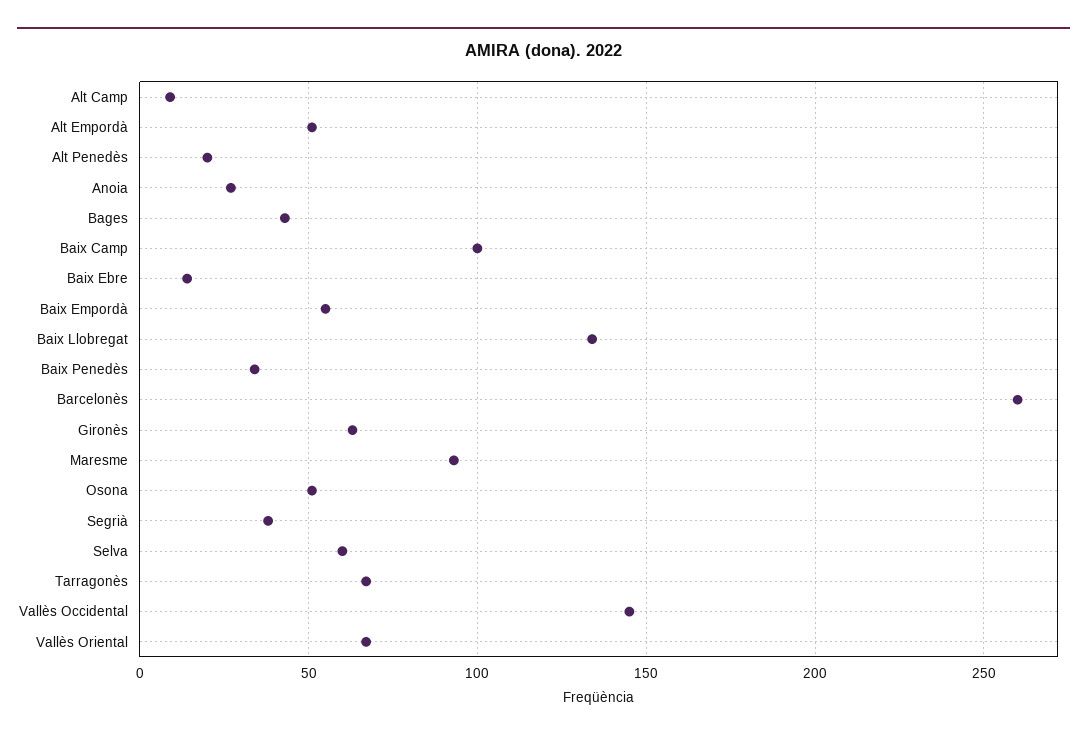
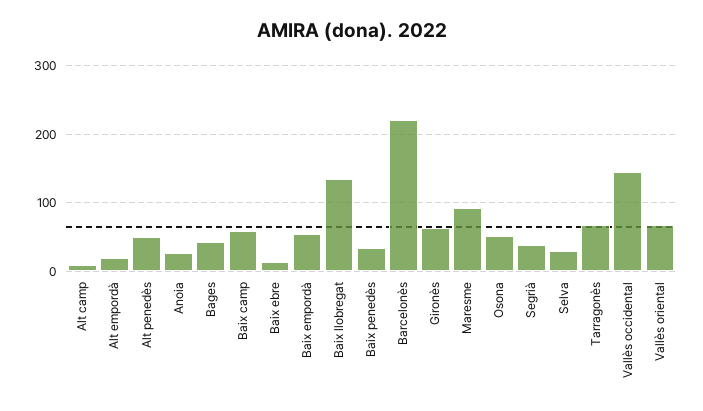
Alt Empordà: 50 -> 20
Alt Penedès: 20 -> 50
Baix Camp: 100 -> 60
Barcelonès: 260 -> 220
Selva: 60 -> 30

